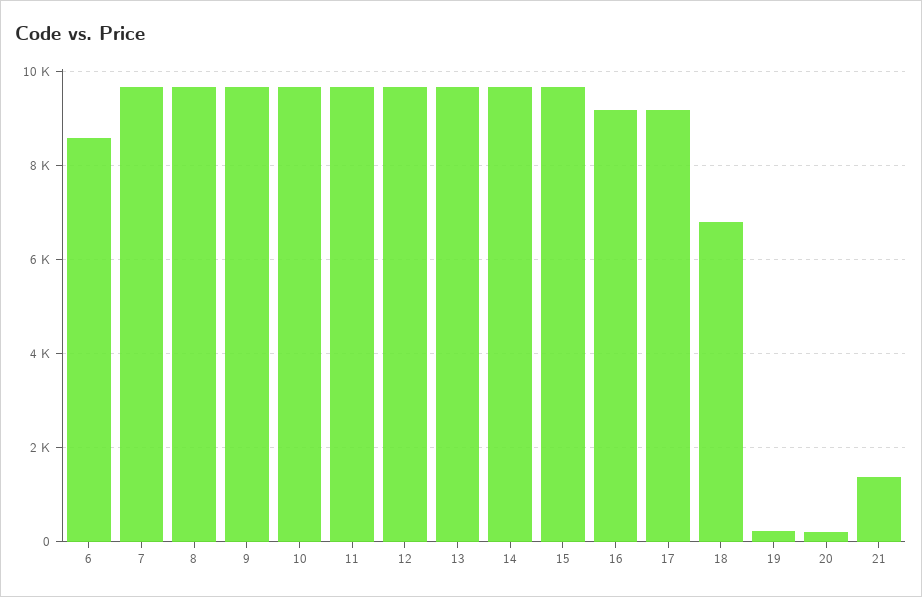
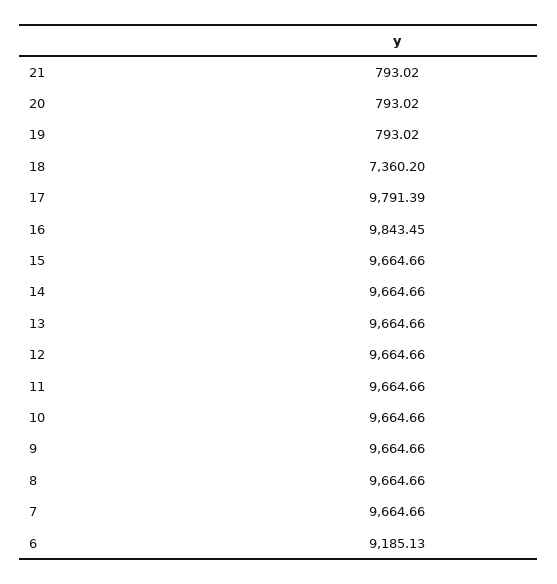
6: 8600 -> 9185.13
16: 9200 -> 9843.45
17: 9200 -> 9791.39
18: 6800 -> 7360.2
19: 200 -> 793.02
20: 200 -> 793.02
21: 1400 -> 793.02

